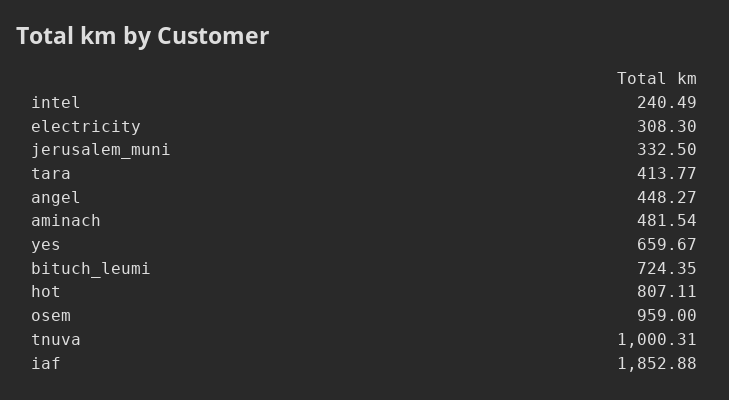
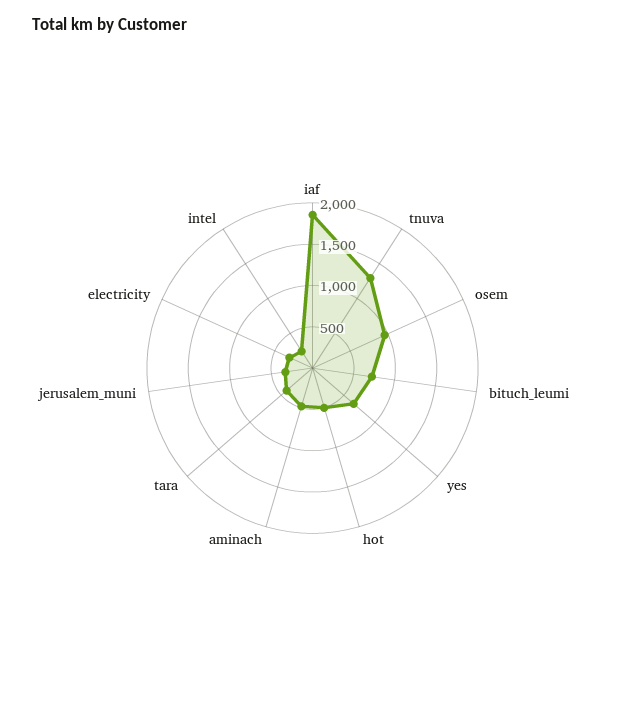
angel: 448.27 -> none
hot: 807.11 -> 500
tnuva: 1000.31 -> 1300

